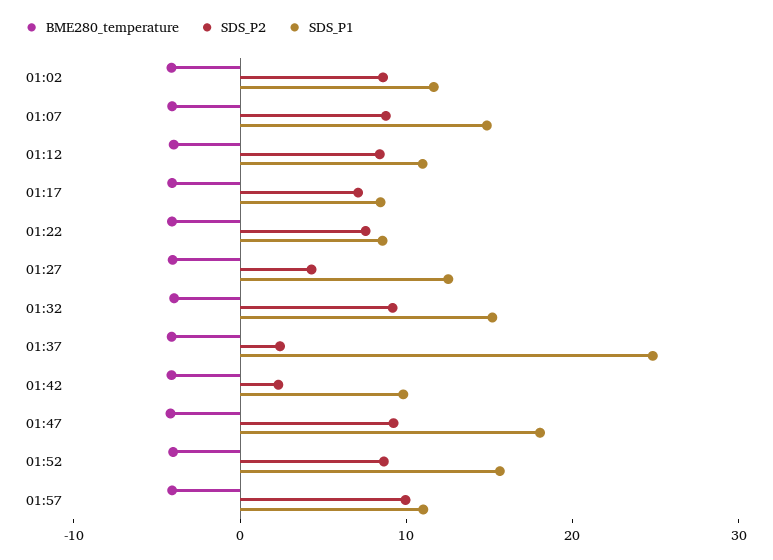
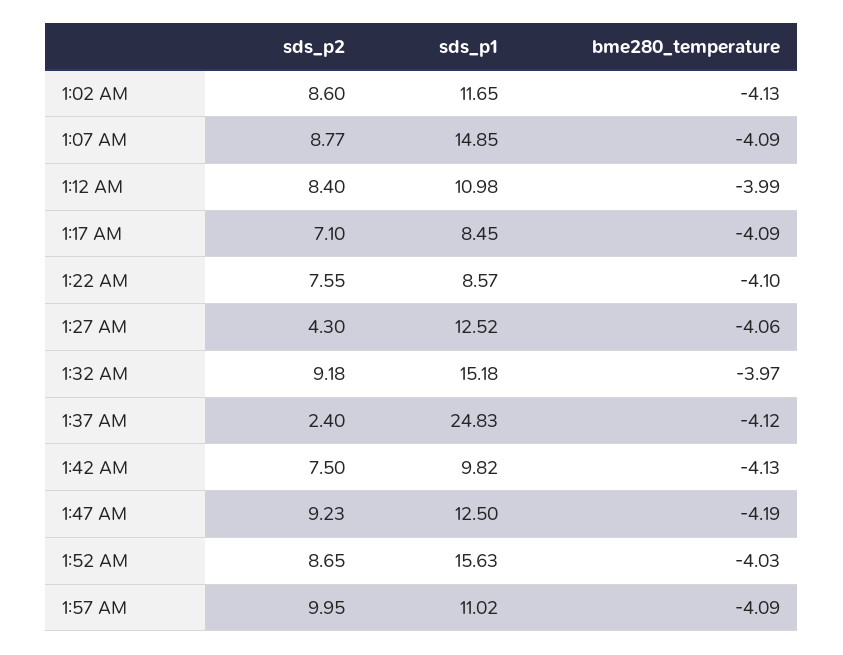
SDS_P2, 01:42: 2 -> 7.5
SDS_P1, 01:47: 18 -> 12.5

